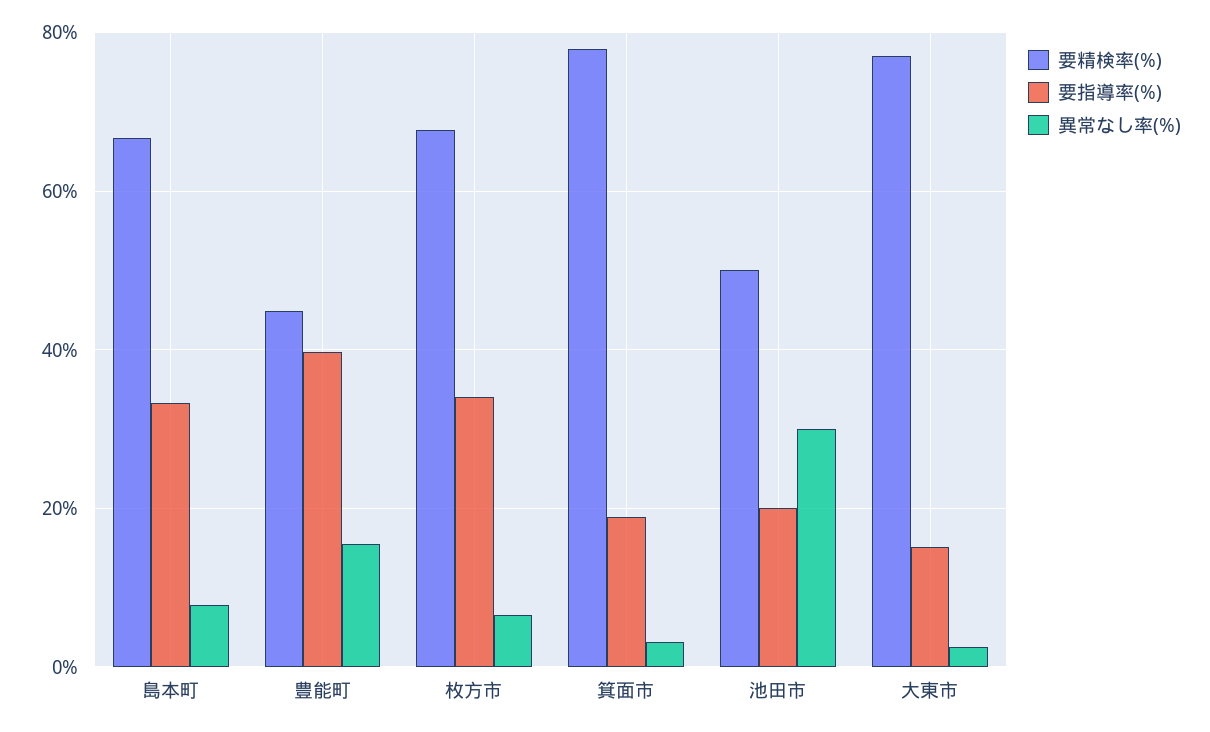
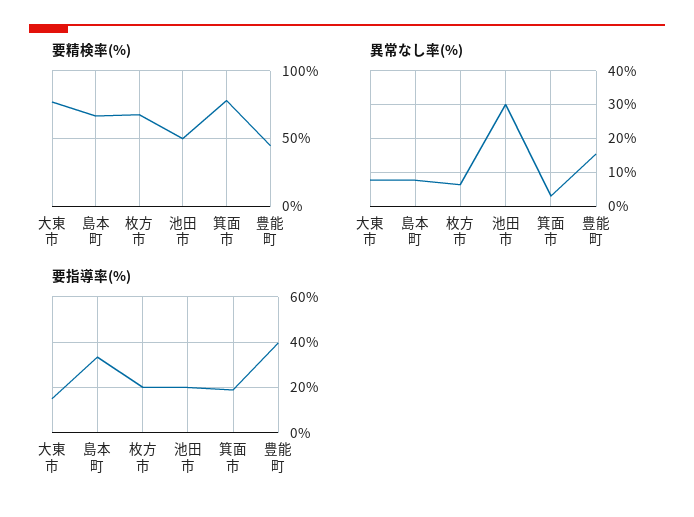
要指導率(%), 枚方市: 34 -> 20
異常なし率(%), 大東市: 2 -> 8

